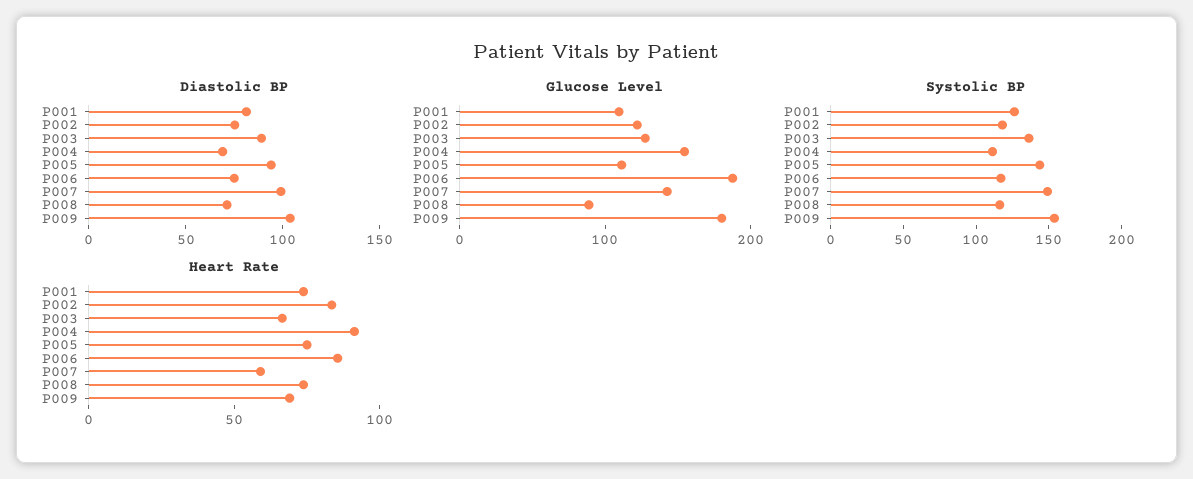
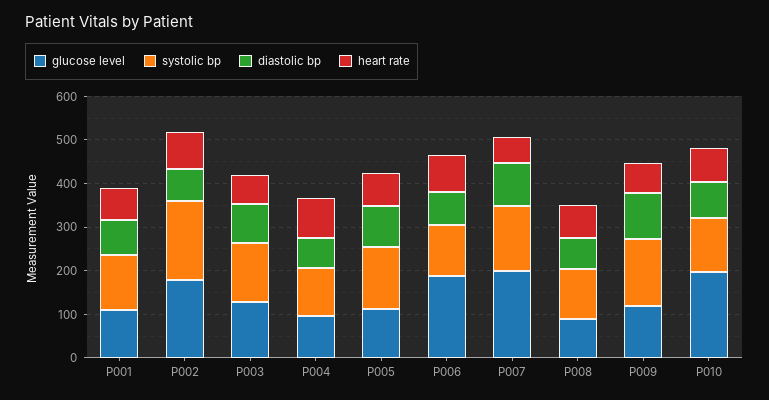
Glucose Level, P002: 120 -> 180
Glucose Level, P004: 160 -> 100
Glucose Level, P007: 140 -> 200
Glucose Level, P009: 180 -> 120
Systolic BP, P002: 120 -> 180
Glucose Level, P010: none -> 200
Systolic BP, P010: none -> 120
Diastolic BP, P010: none -> 80
Heart Rate, P010: none -> 80

